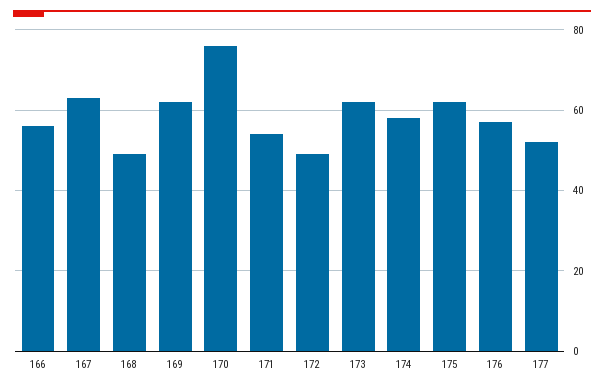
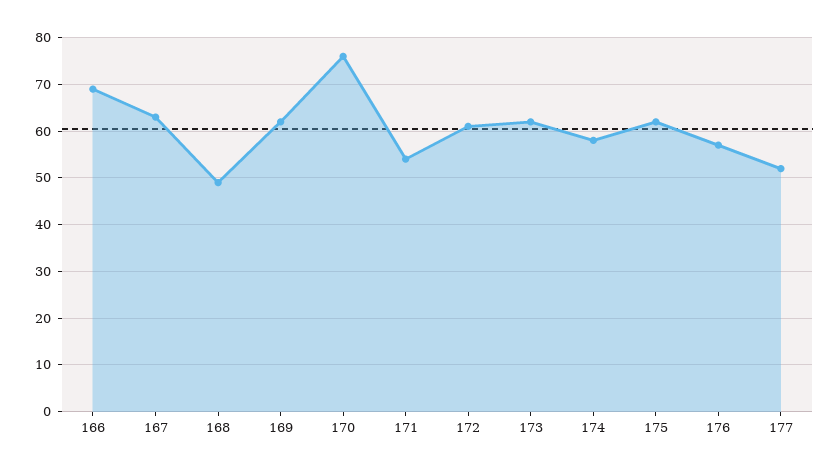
166: 55 -> 70
172: 50 -> 60

